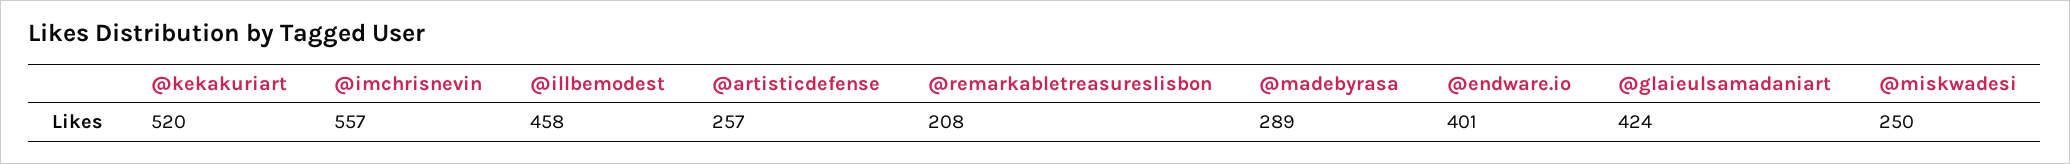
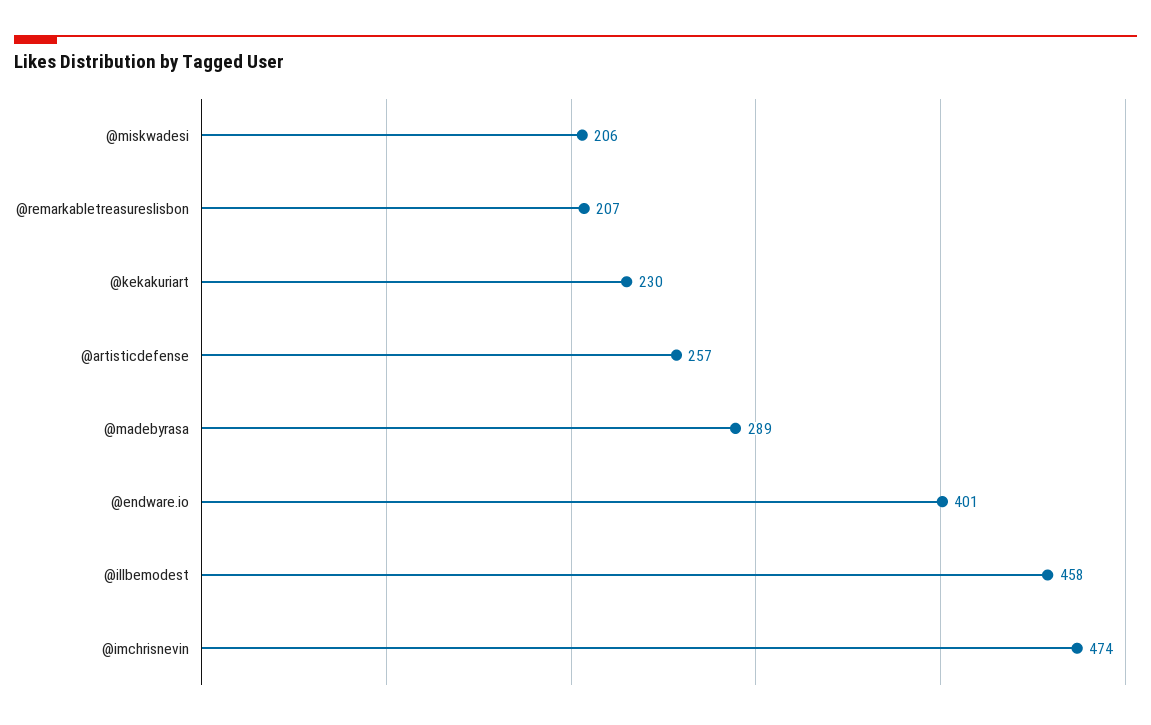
@kekakuriart: 520 -> 230
@imchrisnevin: 557 -> 474
@remarkabletreasureslisbon: 208 -> 207
@glaieulsamadaniart: 424 -> none
@miskwadesi: 250 -> 206

